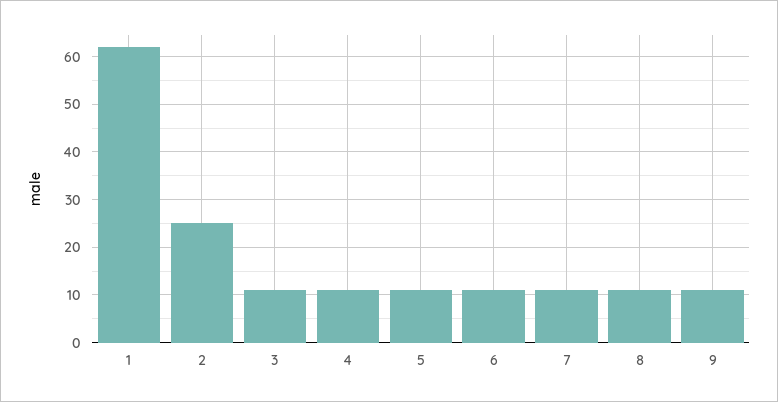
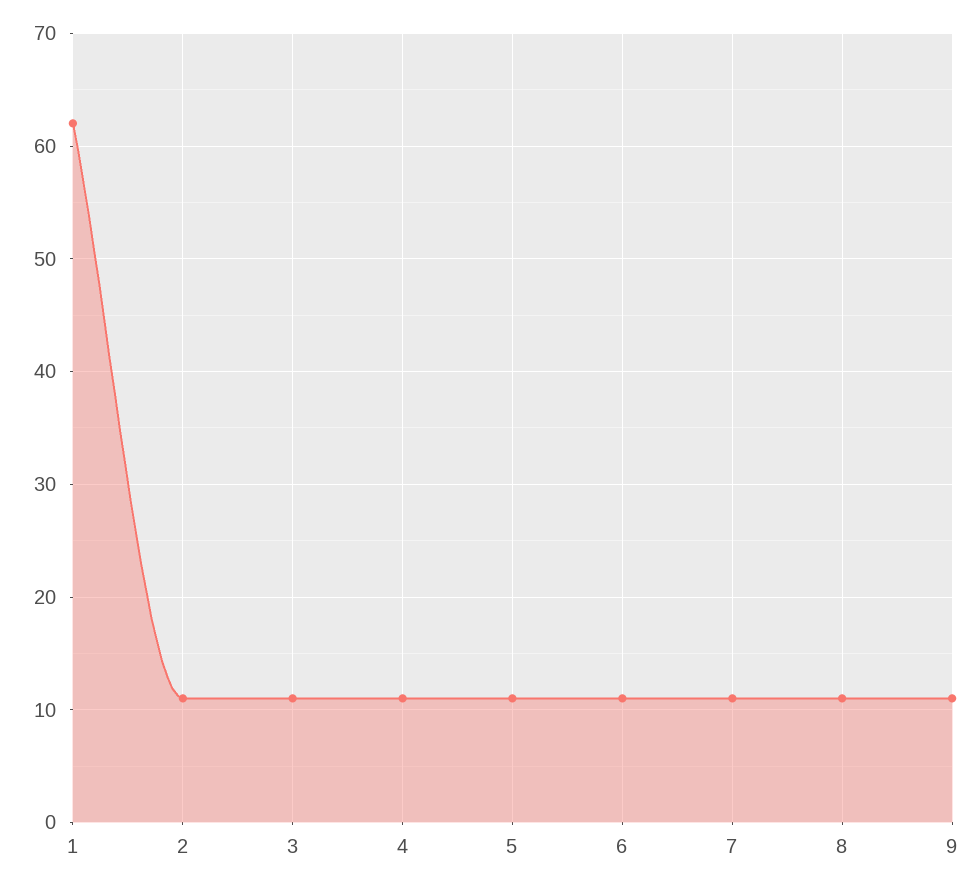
2: 25 -> 11

